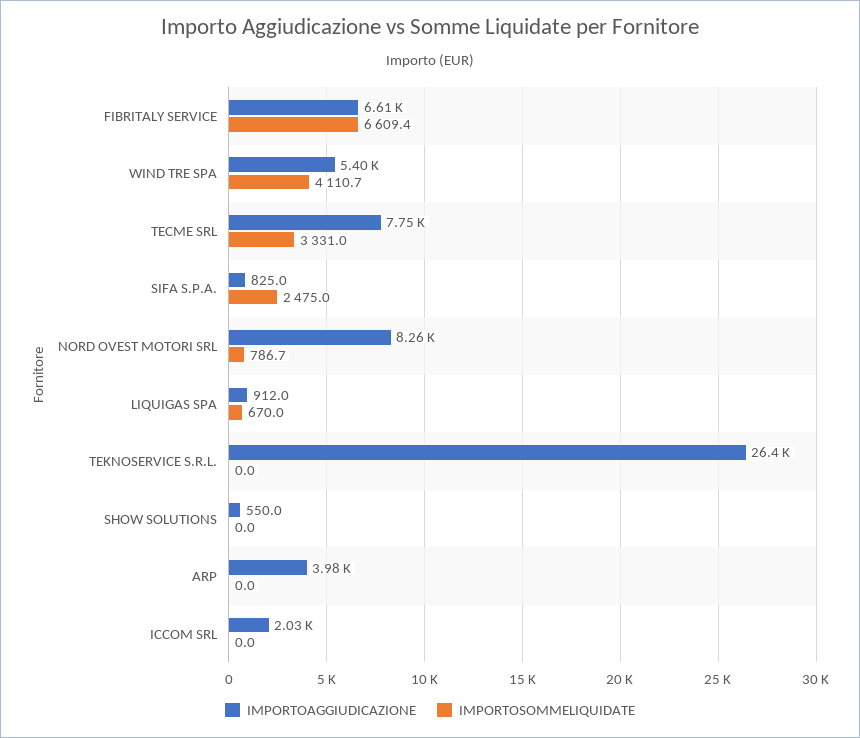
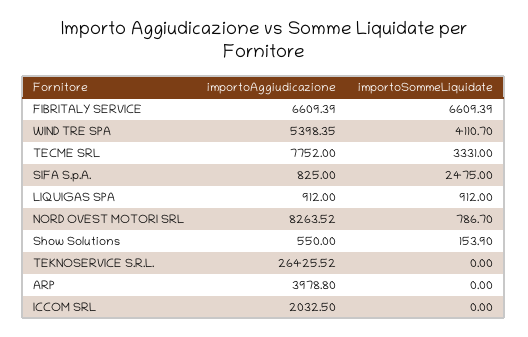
IMPORTOSOMMELIQUIDATE, LIQUIGAS SPA: 670 -> 912
IMPORTOSOMMELIQUIDATE, SHOW SOLUTIONS: 0 -> 153.9

